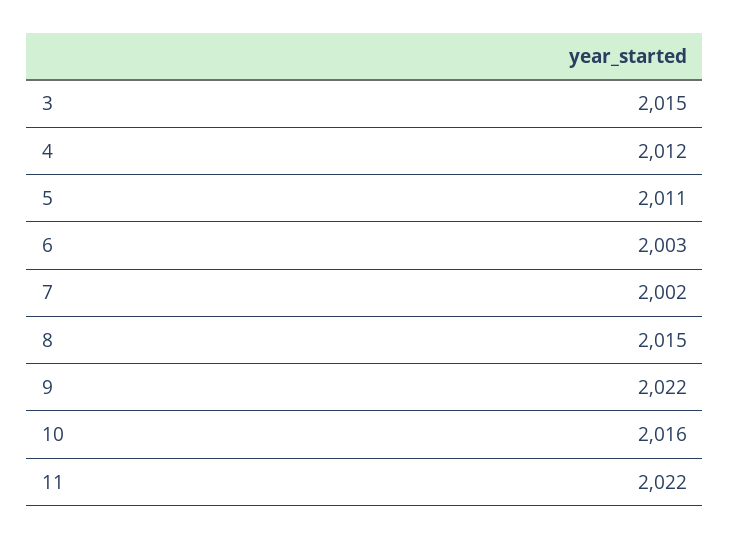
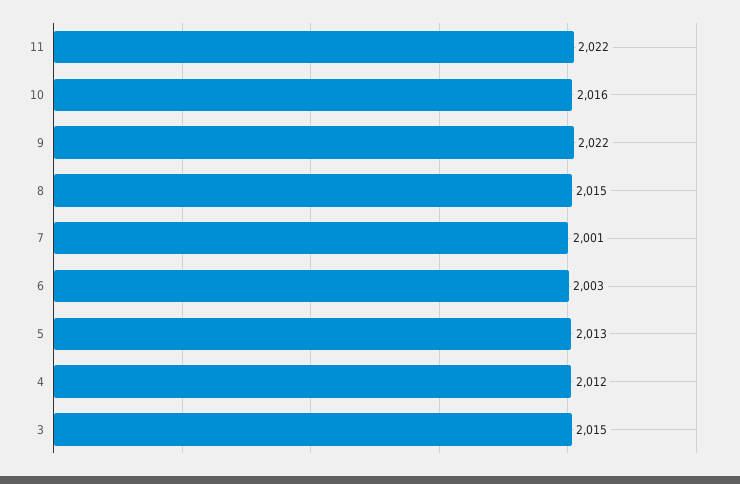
5: 2011 -> 2013
7: 2002 -> 2001

